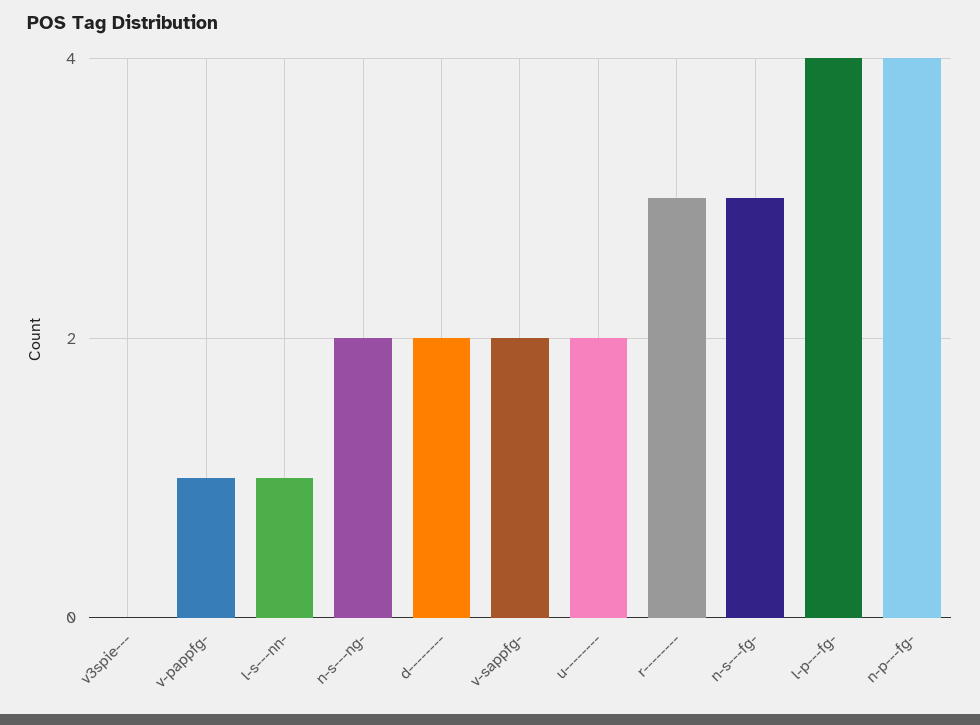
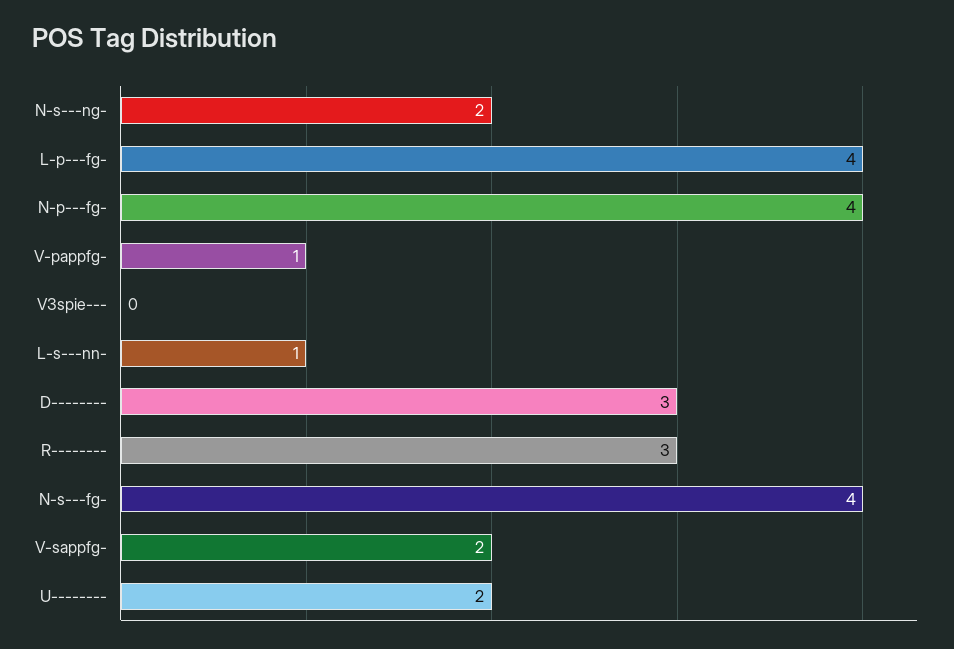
d--------: 2 -> 3
n-s---fg-: 3 -> 4

